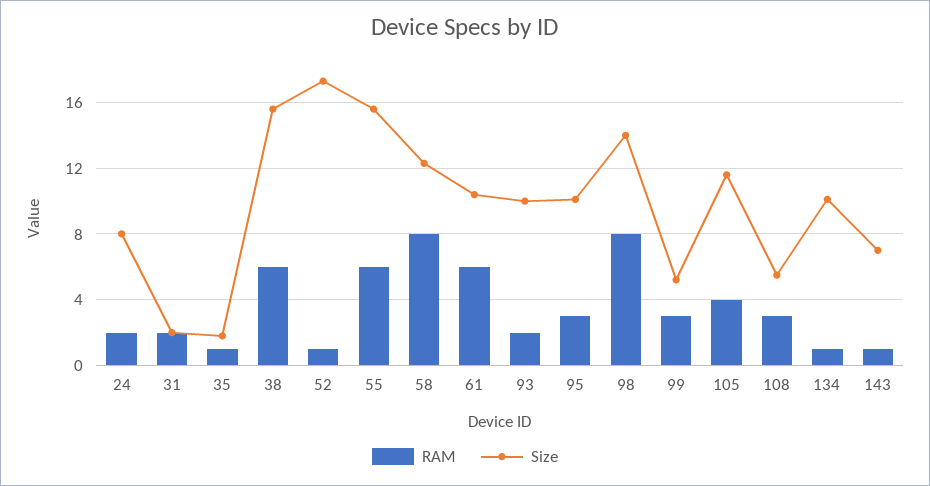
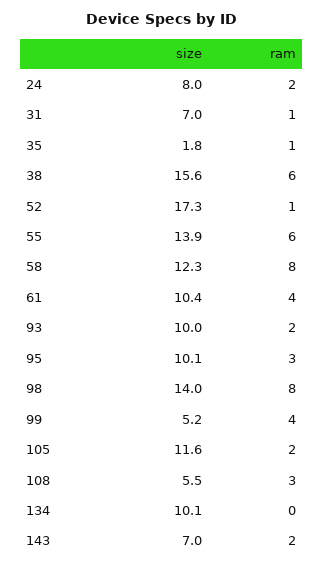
RAM, 31: 2 -> 1
Size, 31: 2 -> 7
Size, 55: 15.5 -> 13.9
RAM, 61: 6 -> 4
RAM, 99: 3 -> 4
RAM, 105: 4 -> 2
RAM, 134: 1 -> 0
RAM, 143: 1 -> 2

